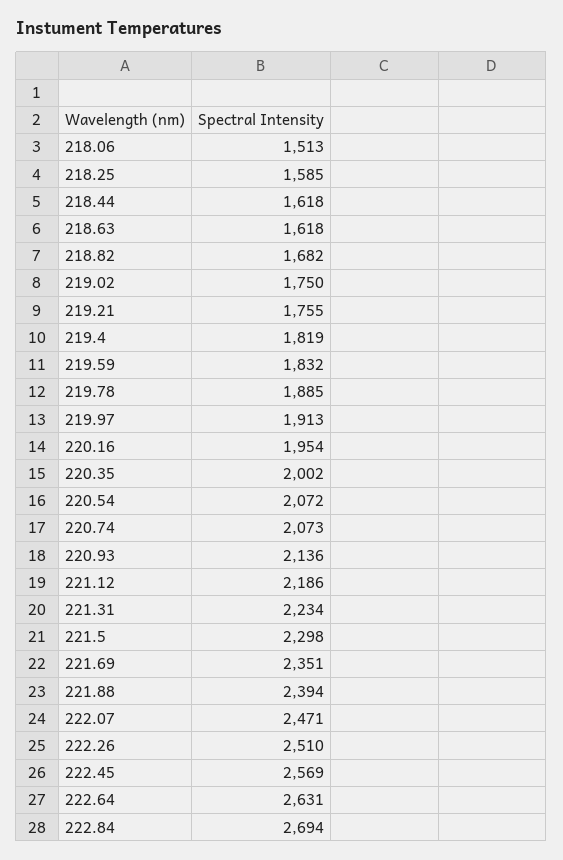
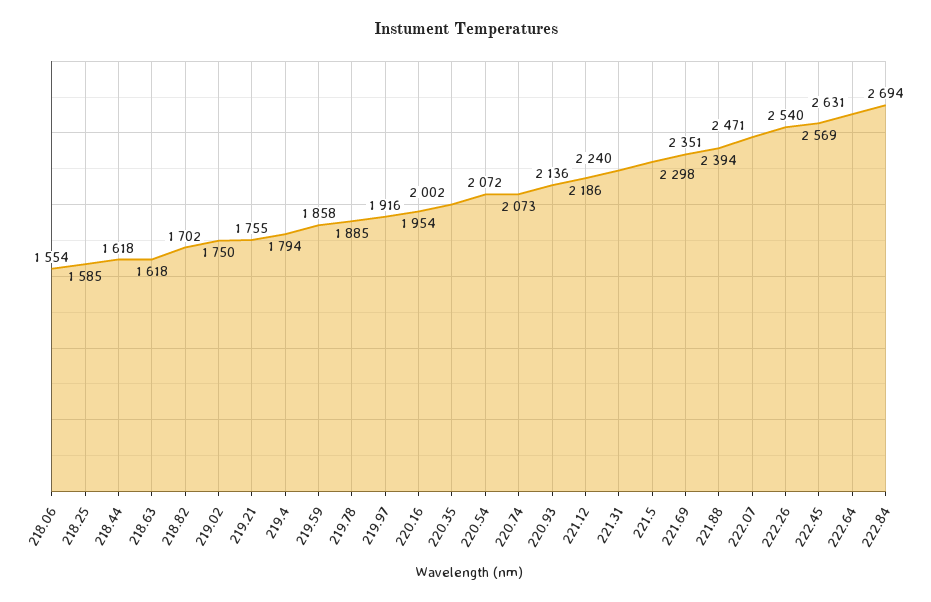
218.06: 1513 -> 1554
218.82: 1682 -> 1702
219.4: 1819 -> 1794
219.59: 1832 -> 1858
219.97: 1913 -> 1916
221.31: 2234 -> 2240
222.26: 2510 -> 2540

